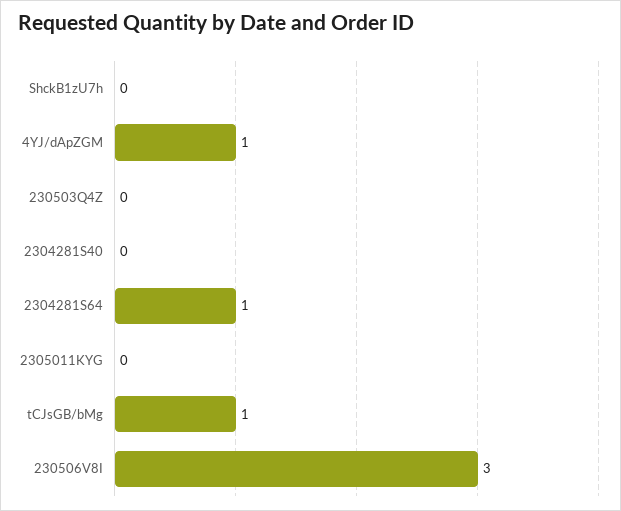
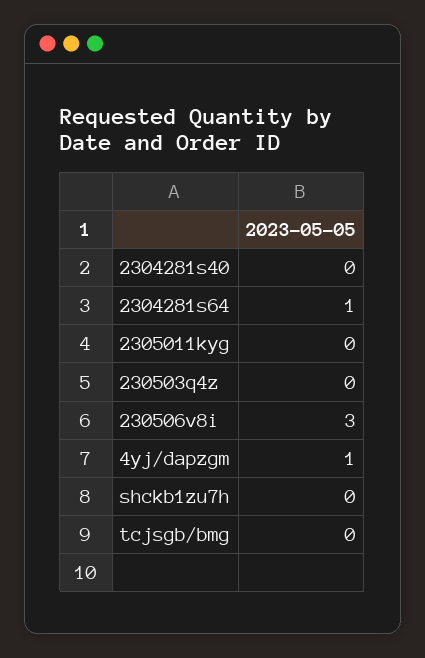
tCJsGB/bMg: 1 -> 0

